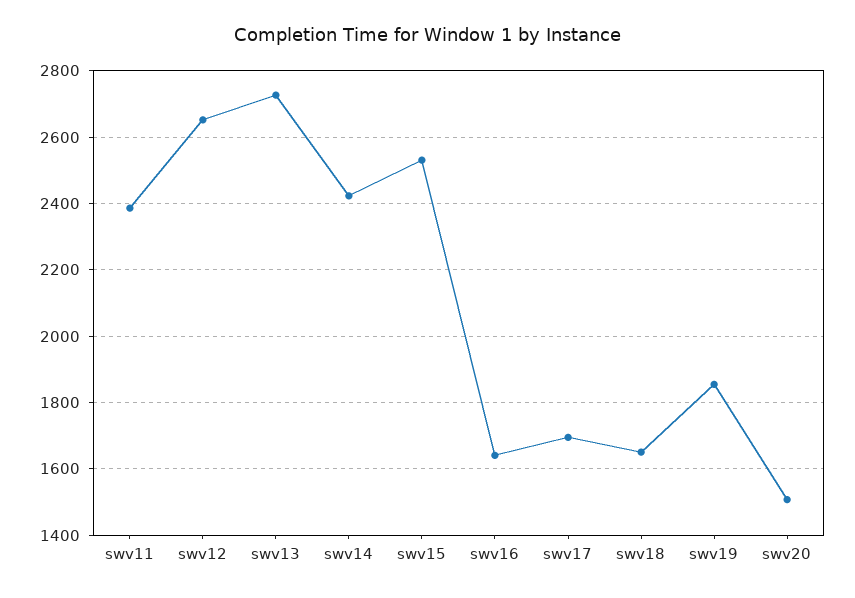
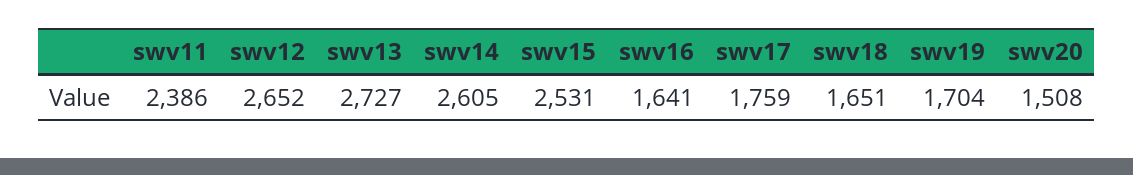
swv14: 2420 -> 2605
swv17: 1700 -> 1759
swv19: 1860 -> 1704

